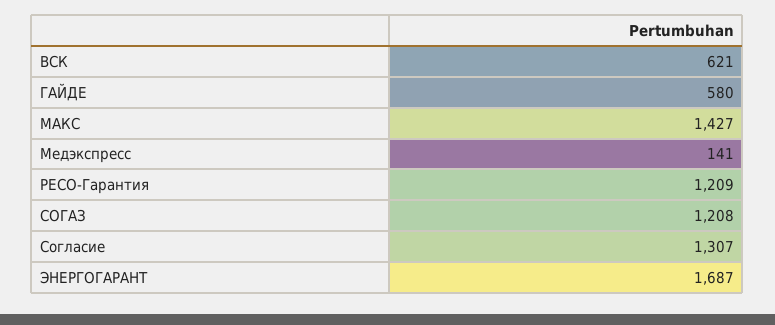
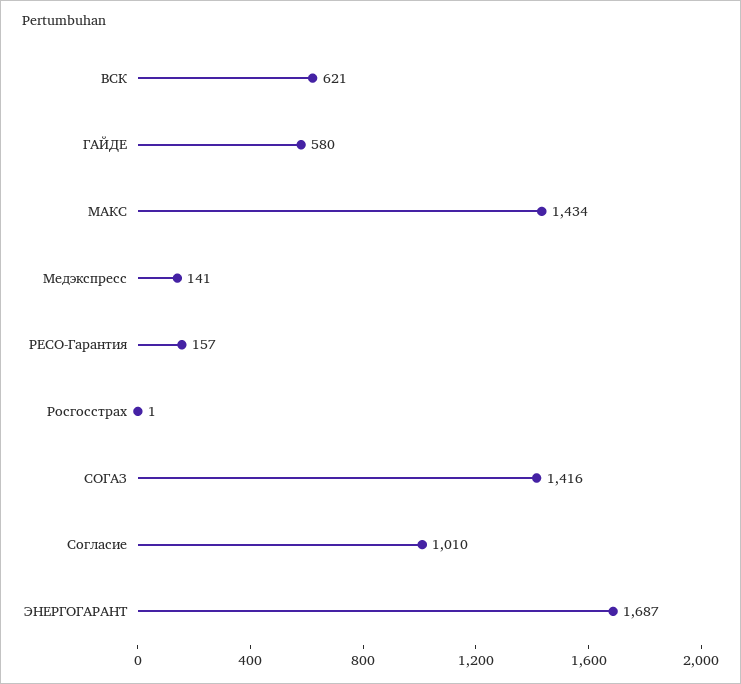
МАКС: 1427 -> 1434
РЕСО-Гарантия: 1209 -> 157
СОГАЗ: 1208 -> 1416
Согласие: 1307 -> 1010
Росгосстрах: none -> 1

